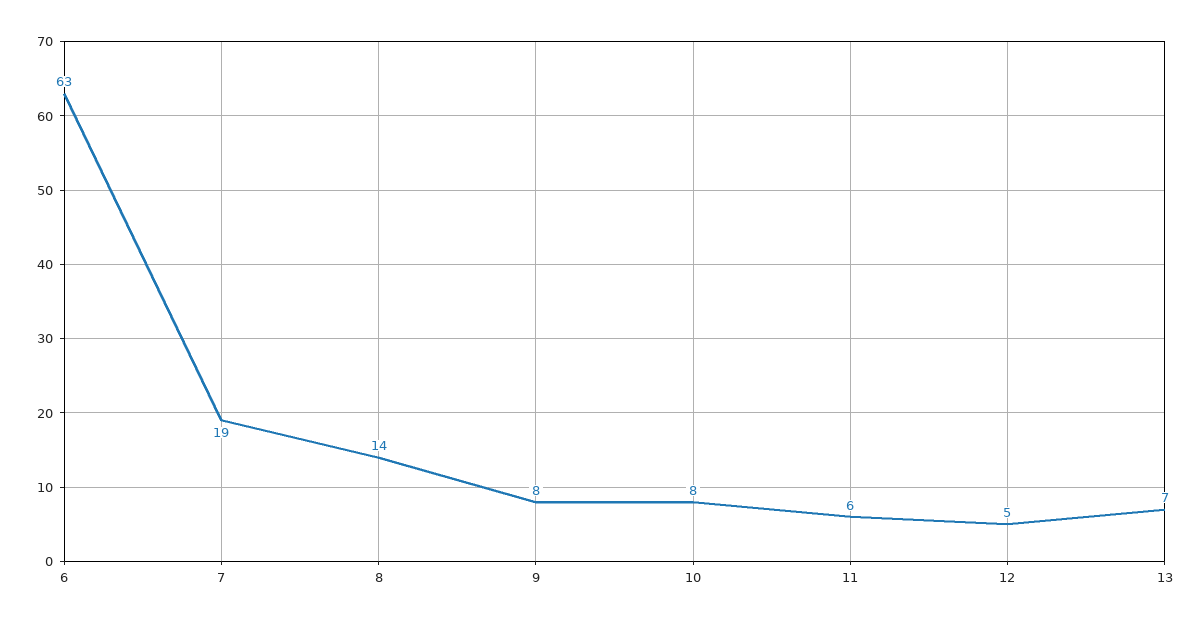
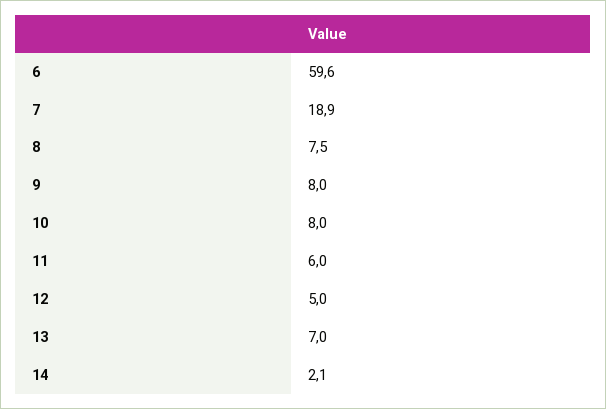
6: 63 -> 59.6
8: 14 -> 7.5
14: none -> 2.1

